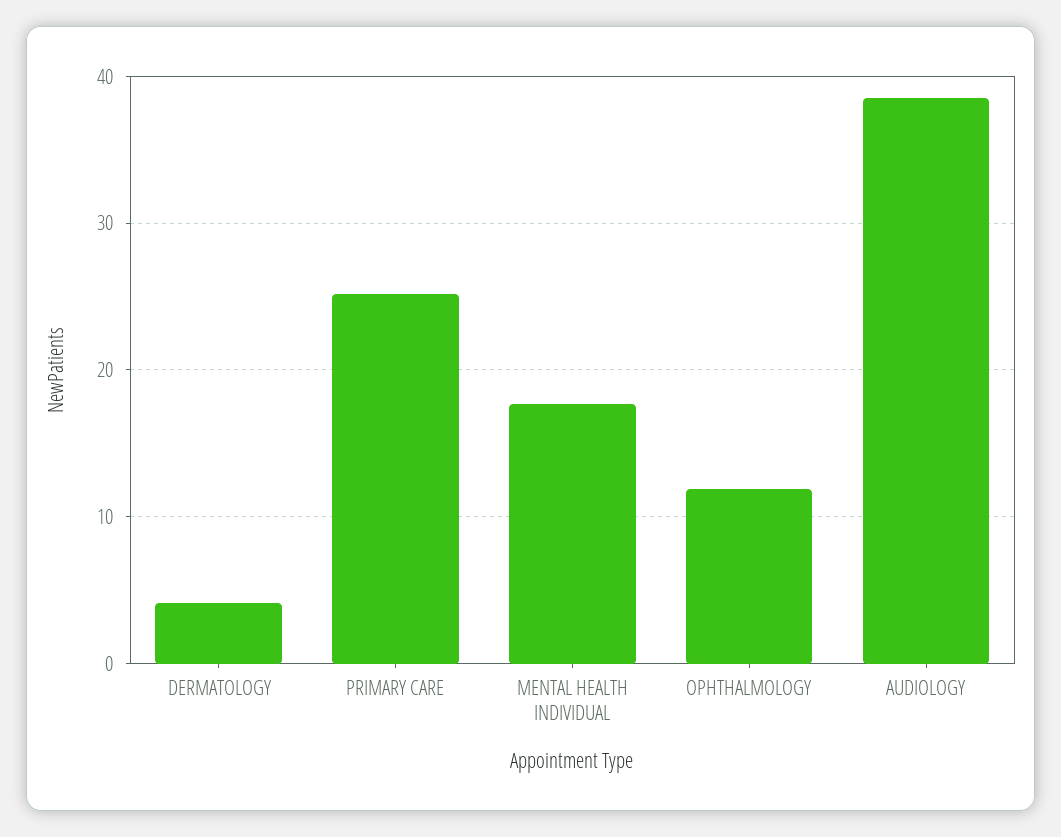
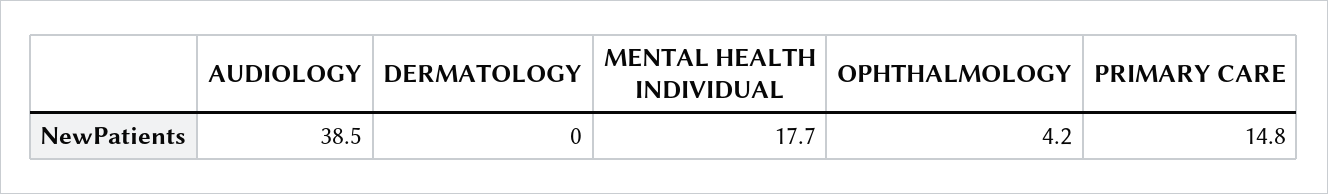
DERMATOLOGY: 4 -> 0
PRIMARY CARE: 25 -> 14.8
OPHTHALMOLOGY: 12 -> 4.2

